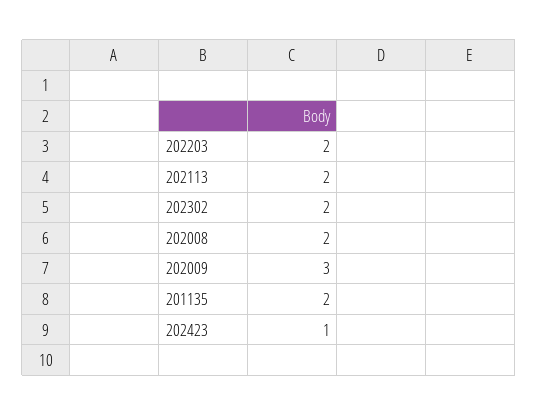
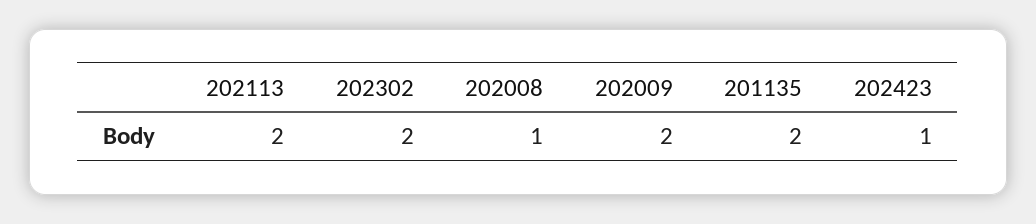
202203: 2 -> none
202008: 2 -> 1
202009: 3 -> 2

